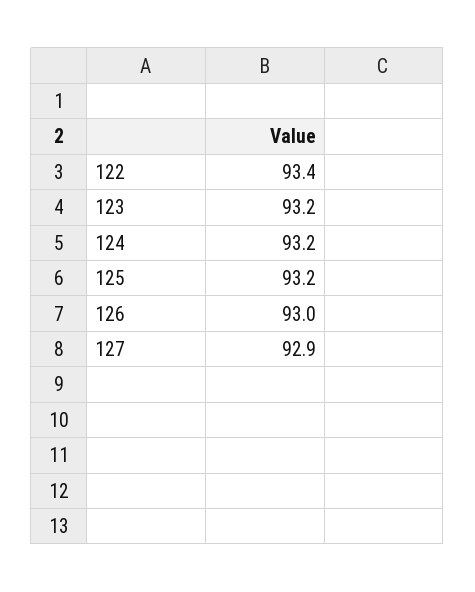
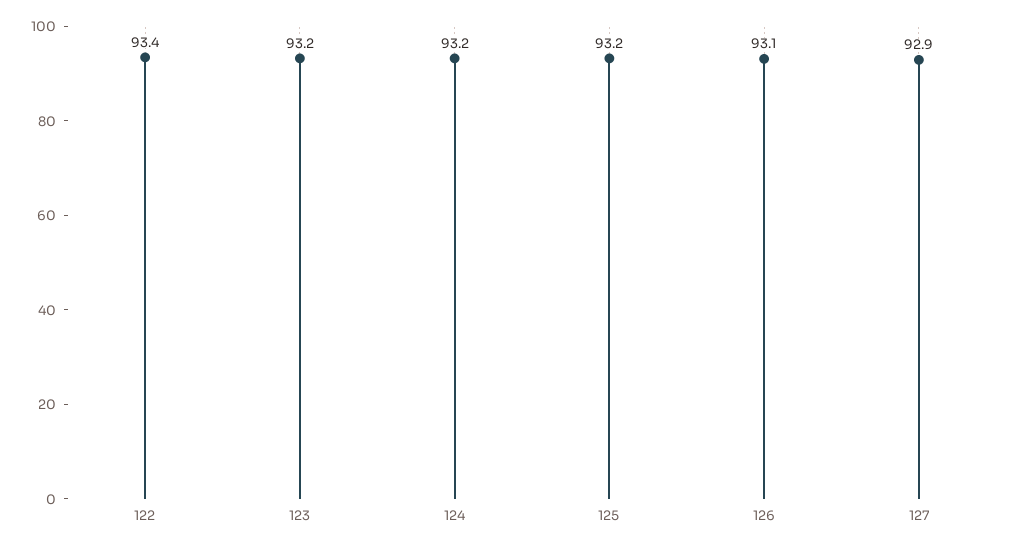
126: 93 -> 93.1

